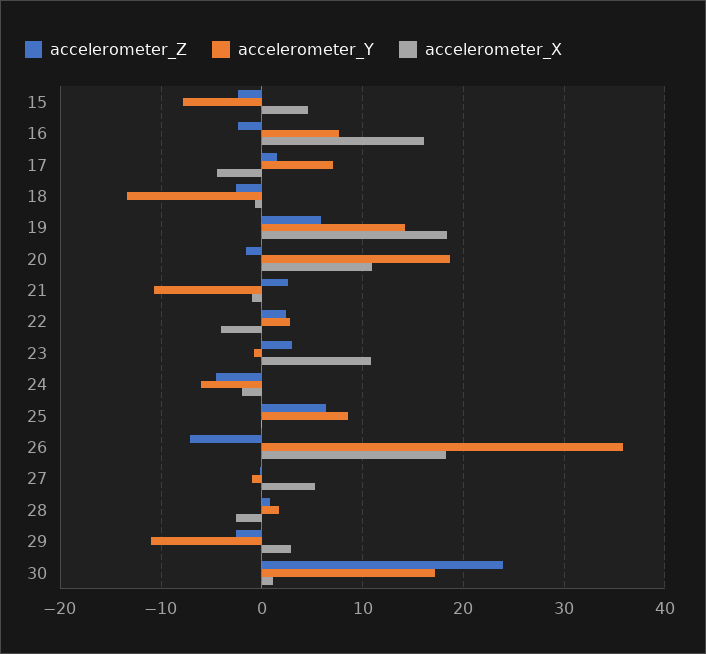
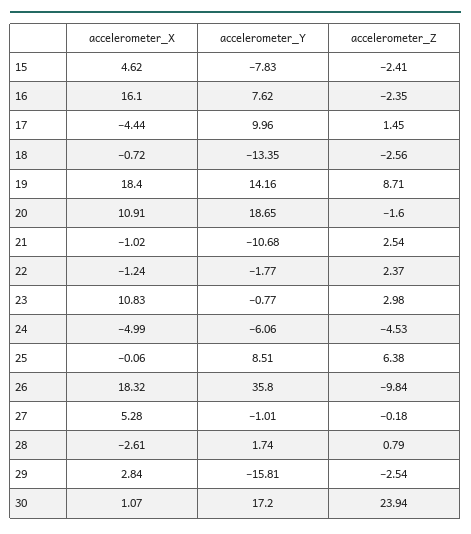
accelerometer_Y, 17: 7 -> 9.96
accelerometer_Z, 19: 6 -> 8.71
accelerometer_Y, 22: 3 -> -1.77
accelerometer_X, 22: -4 -> -1.24
accelerometer_X, 24: -2 -> -4.99
accelerometer_Z, 26: -7 -> -9.84
accelerometer_Y, 29: -11 -> -15.81

